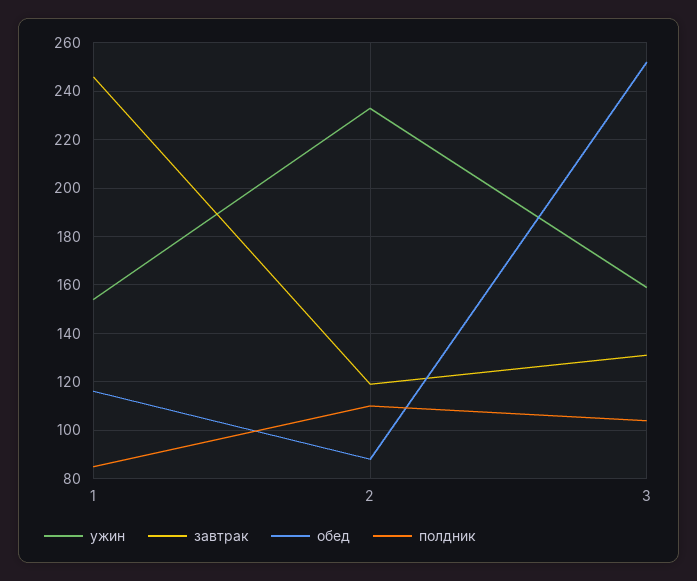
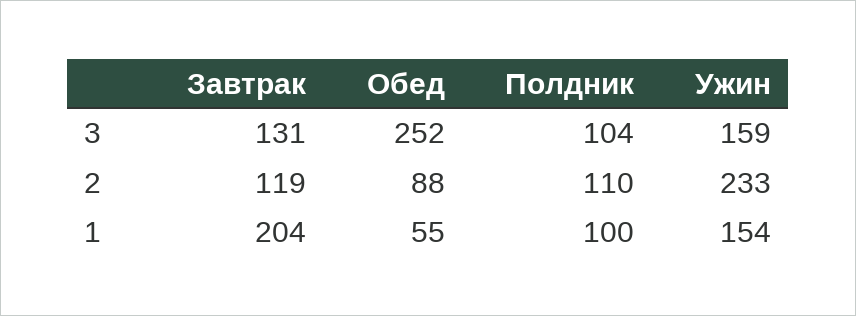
завтрак, 1: 245 -> 204
обед, 1: 115 -> 55
полдник, 1: 85 -> 100

